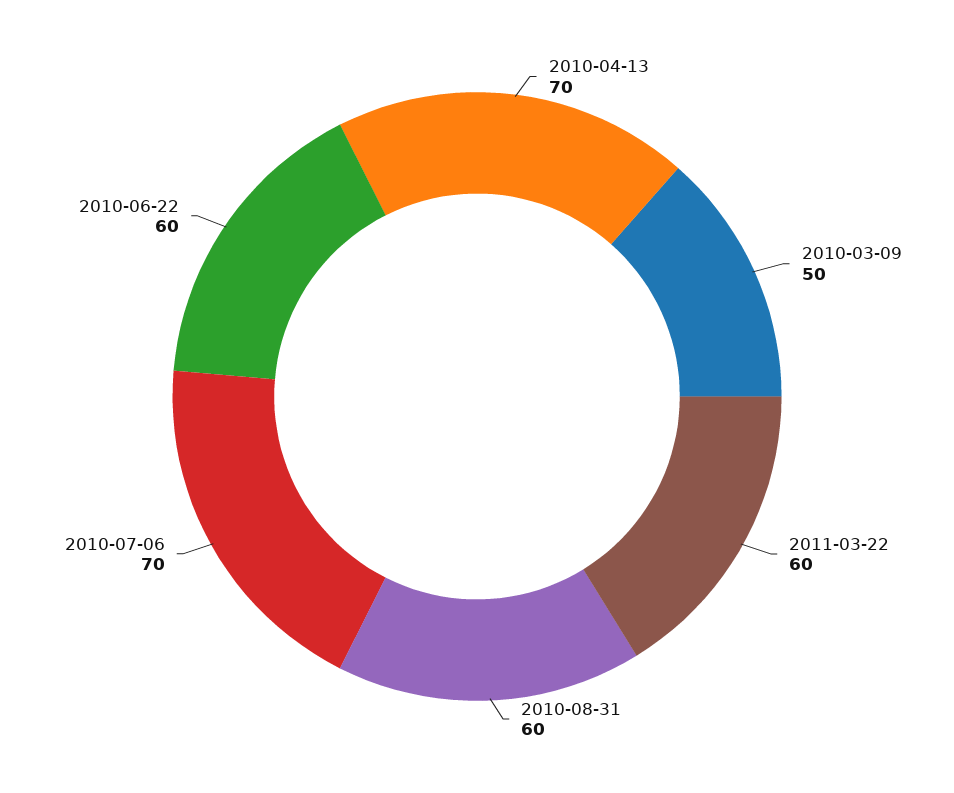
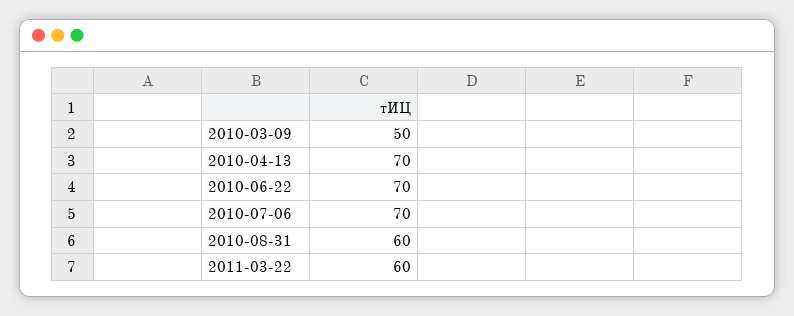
2010-06-22: 60 -> 70

